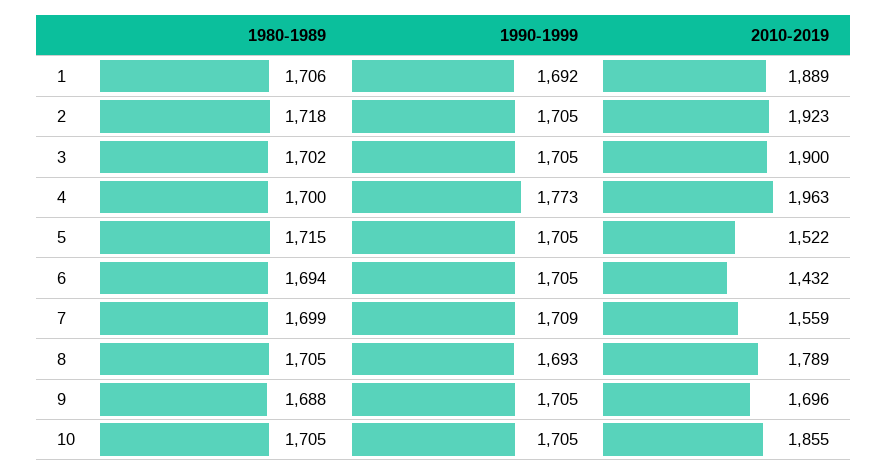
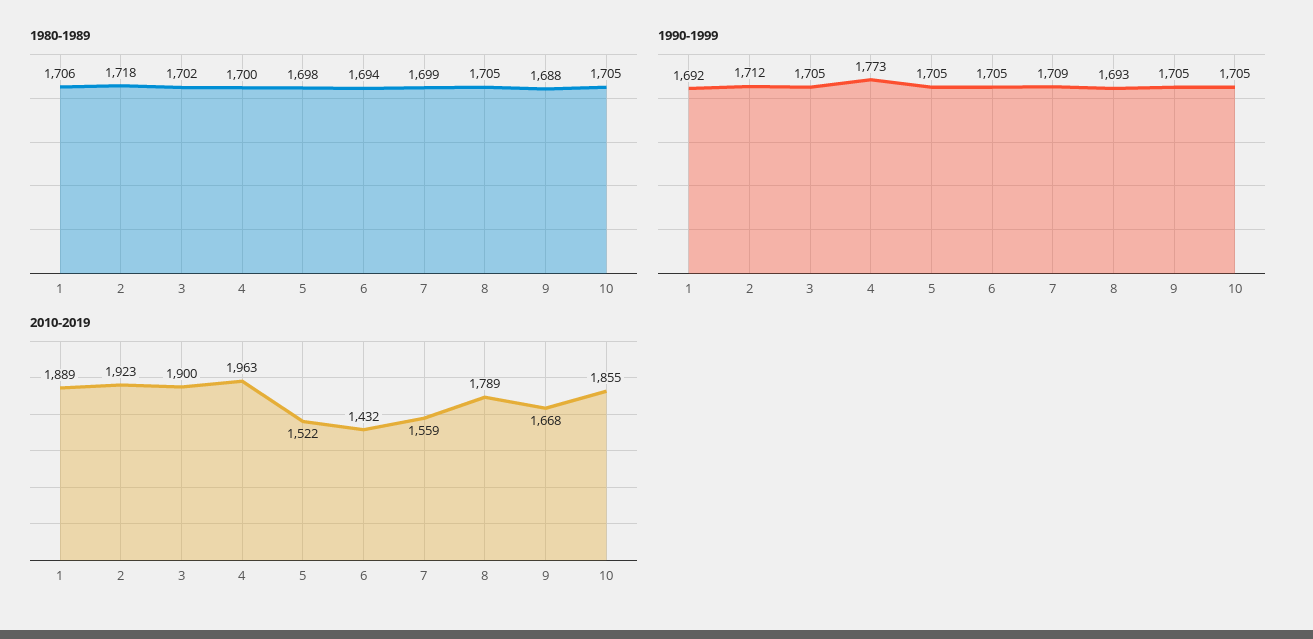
1990-1999, 2: 1705 -> 1712
1980-1989, 5: 1715 -> 1698
2010-2019, 9: 1696 -> 1668

